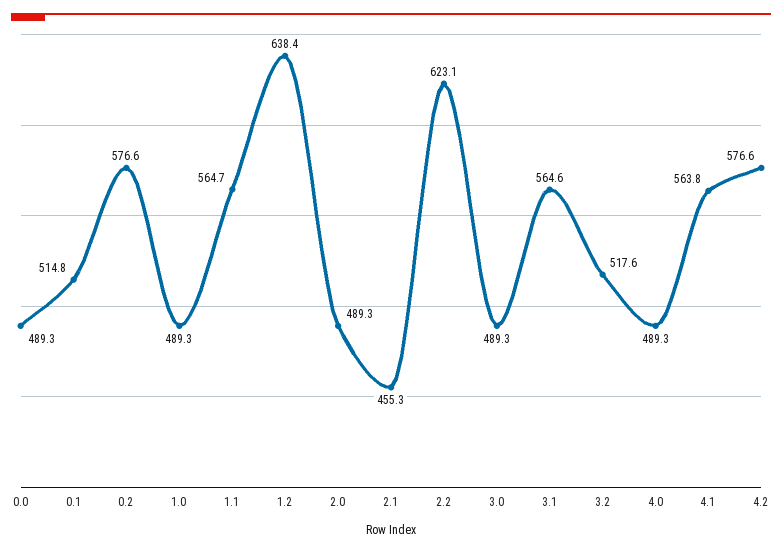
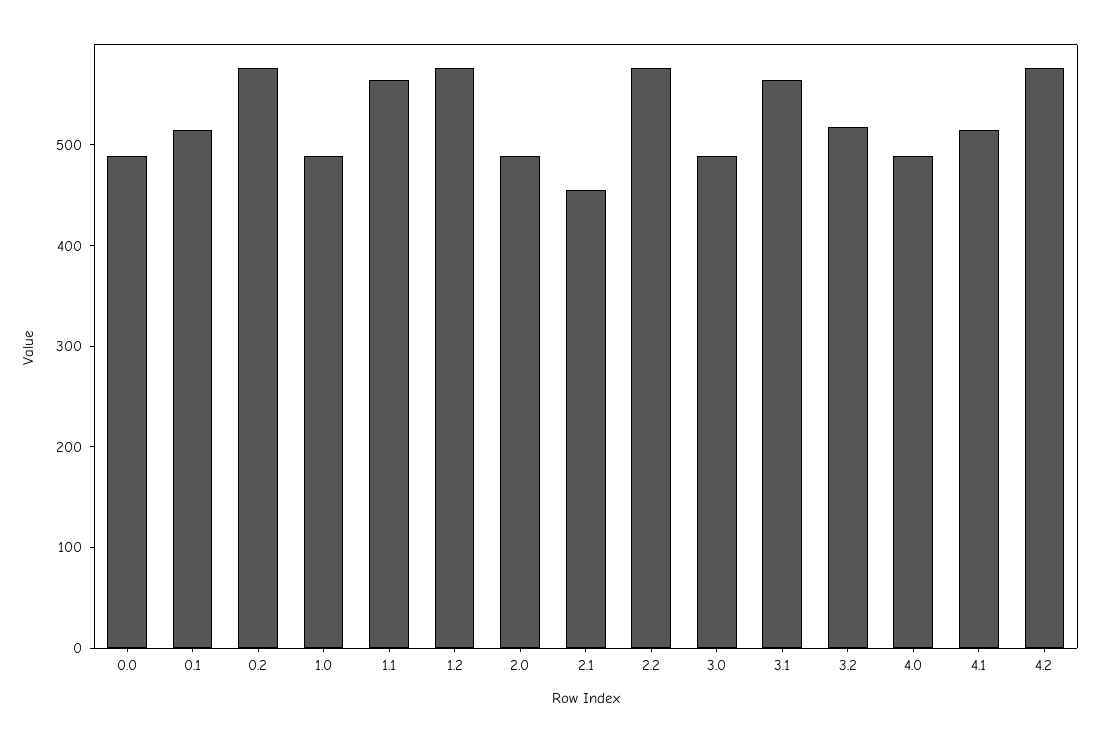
1.2: 638.4 -> 580
2.2: 623.1 -> 580
4.1: 563.8 -> 520

